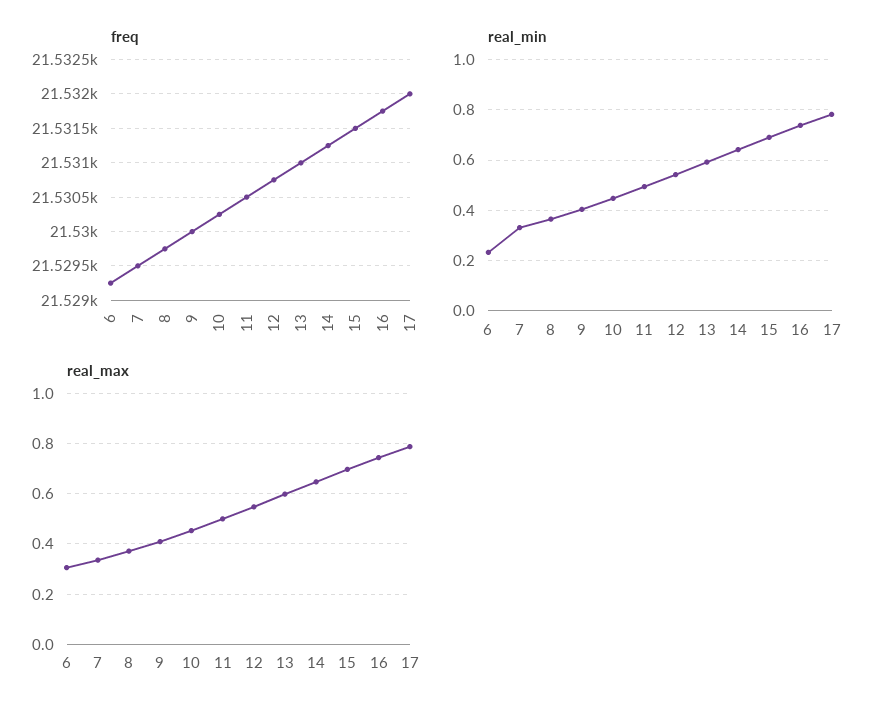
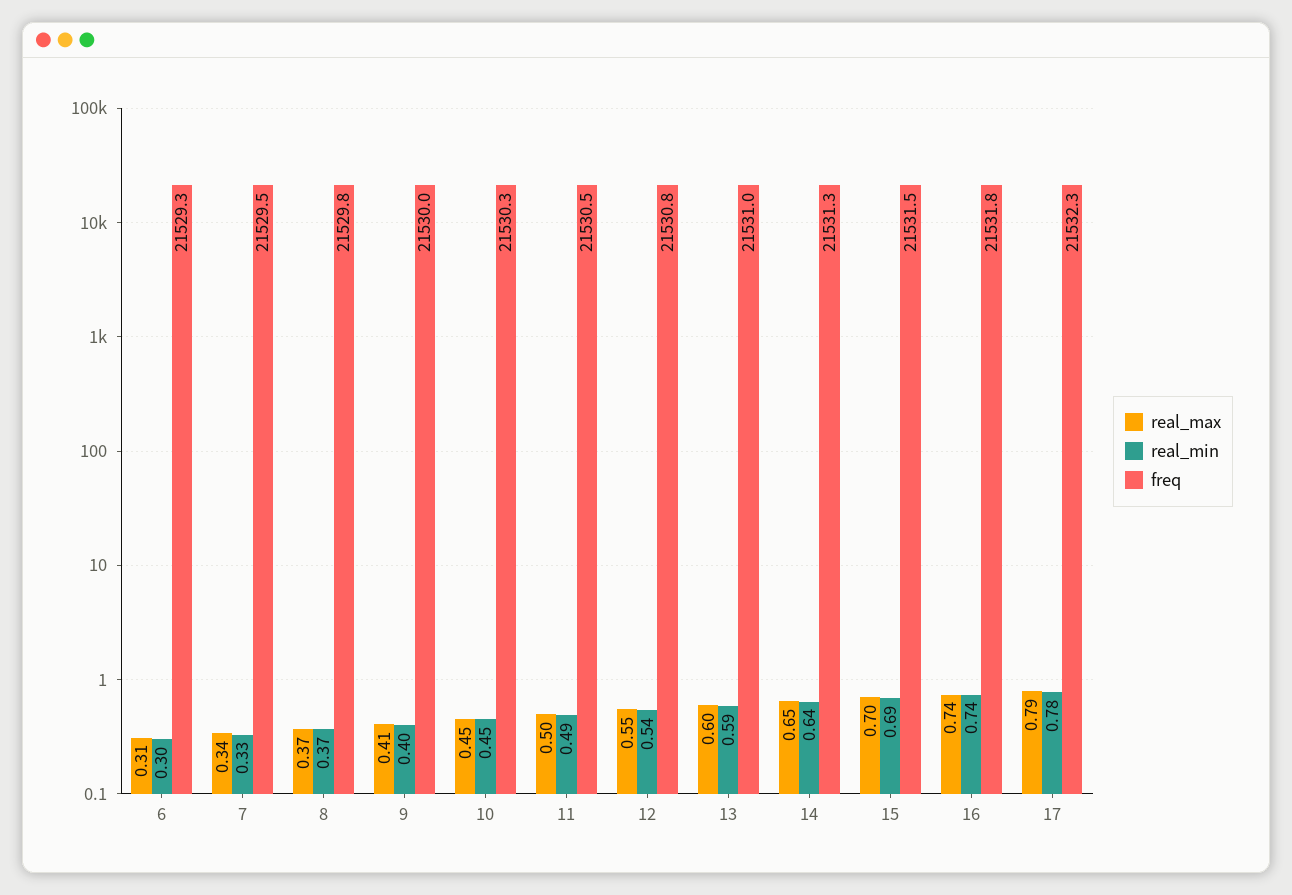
freq, 17: 21532 -> 21532.3
real_min, 6: 0.225 -> 0.3

